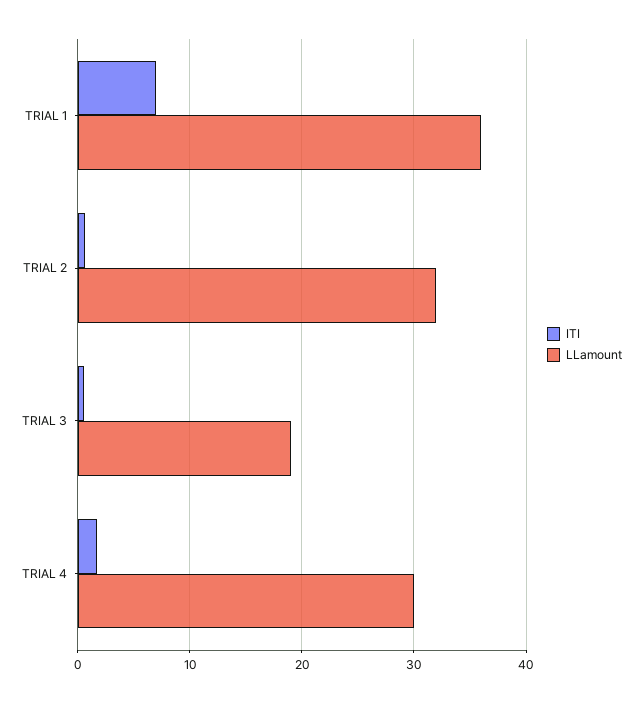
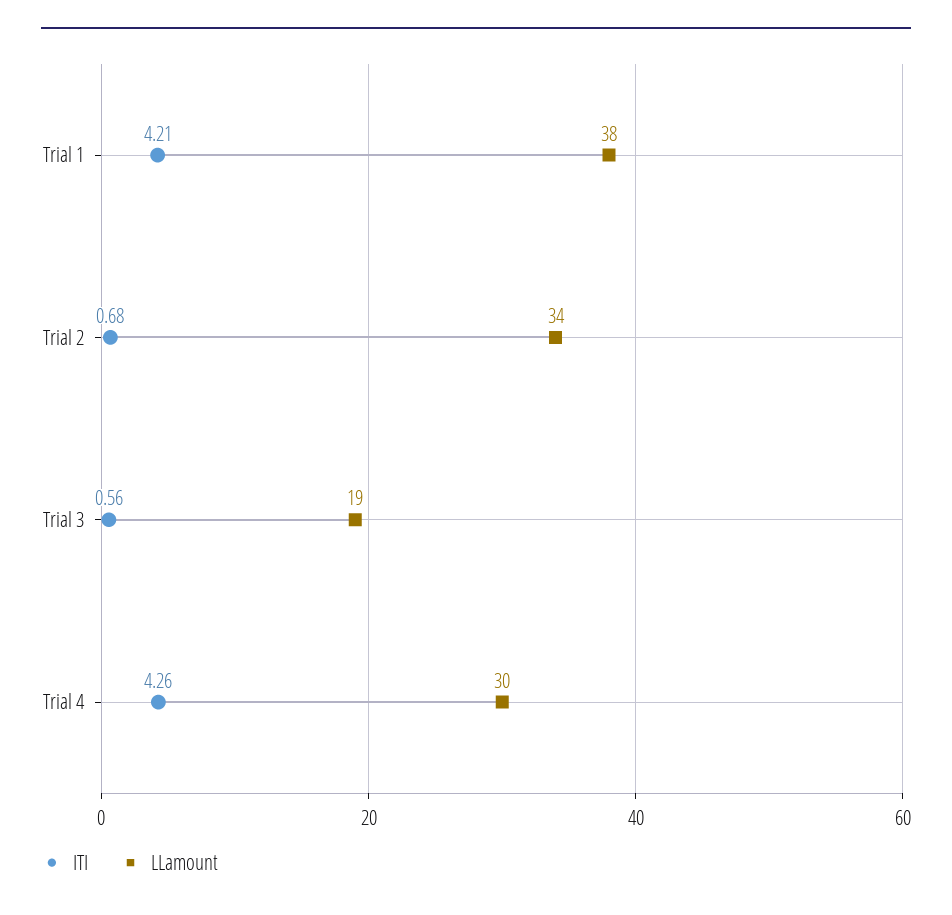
ITI, TRIAL 1: 7 -> 4.21
LLamount, TRIAL 1: 36 -> 38
LLamount, TRIAL 2: 32 -> 34
ITI, TRIAL 4: 2 -> 4.26

